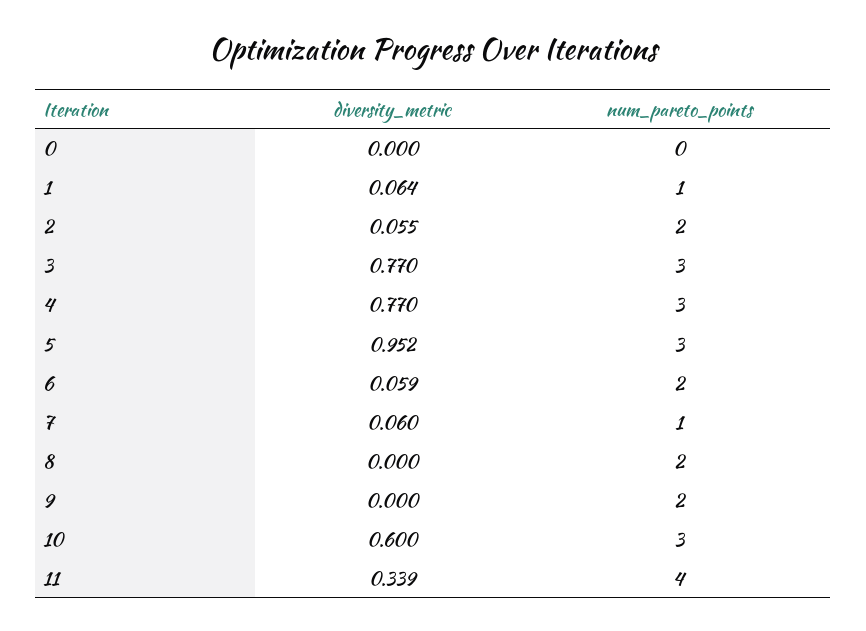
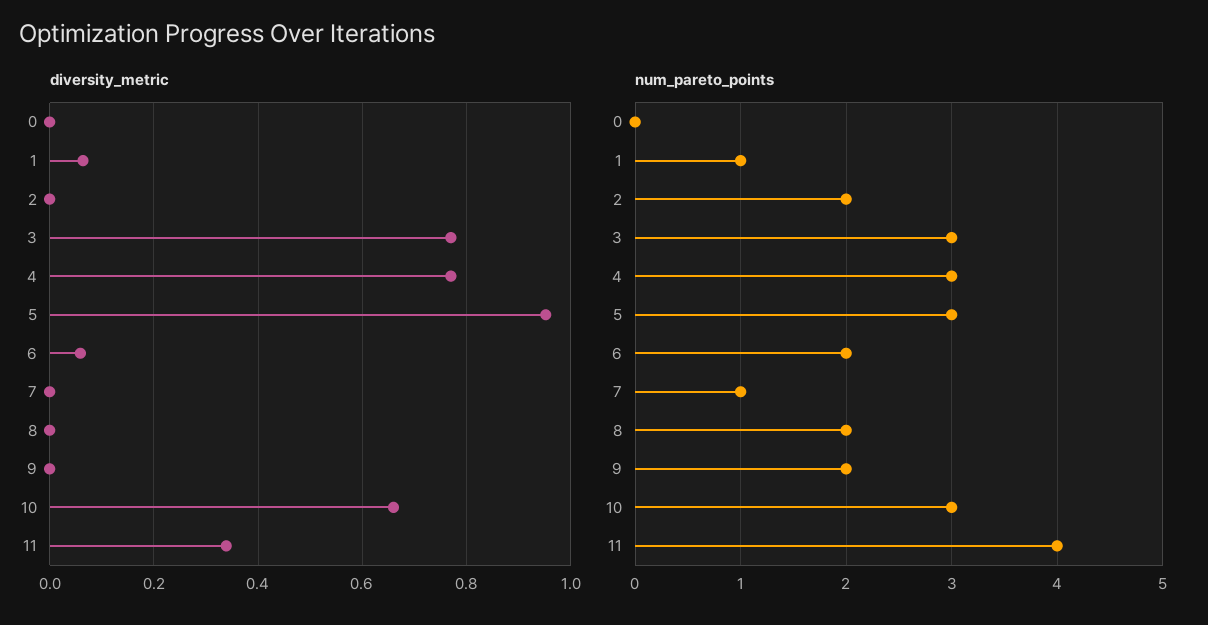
diversity_metric, 2: 0.055 -> 0
diversity_metric, 7: 0.06 -> 0
diversity_metric, 10: 0.6 -> 0.66

